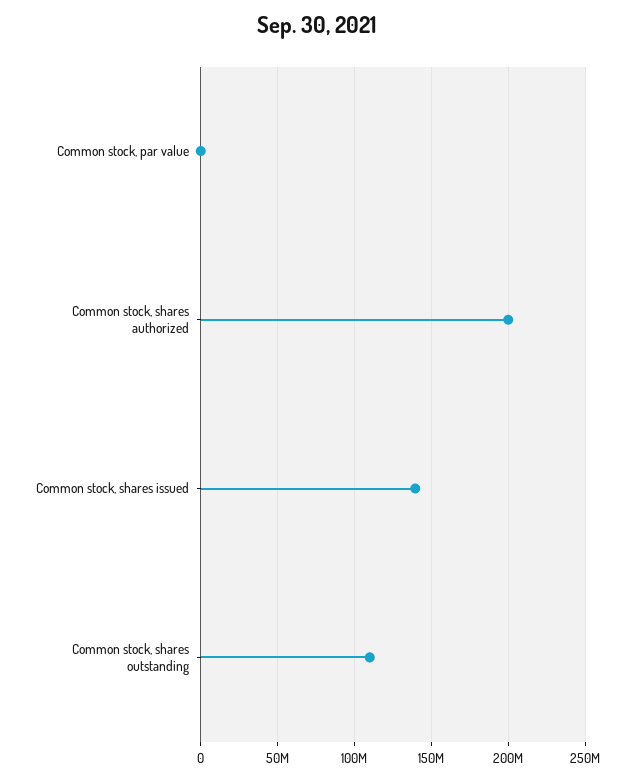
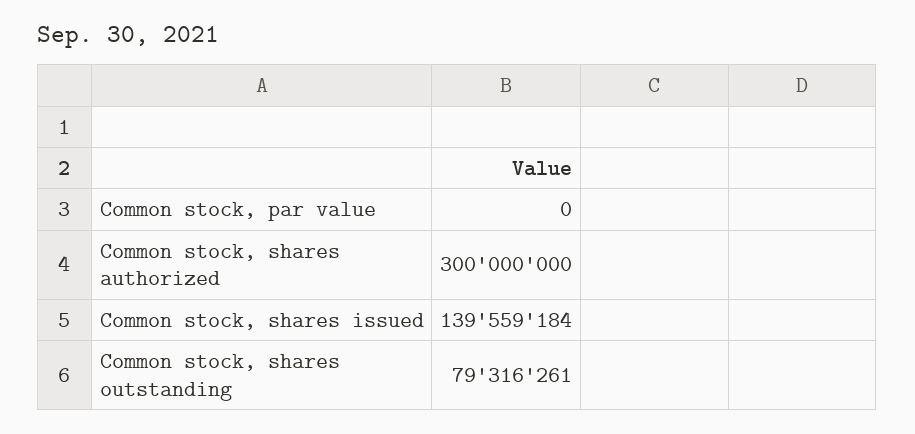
Common stock, shares authorized: 200000000 -> 300000000
Common stock, shares outstanding: 110000000 -> 79316261

